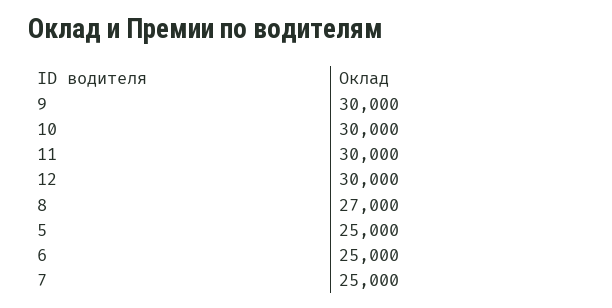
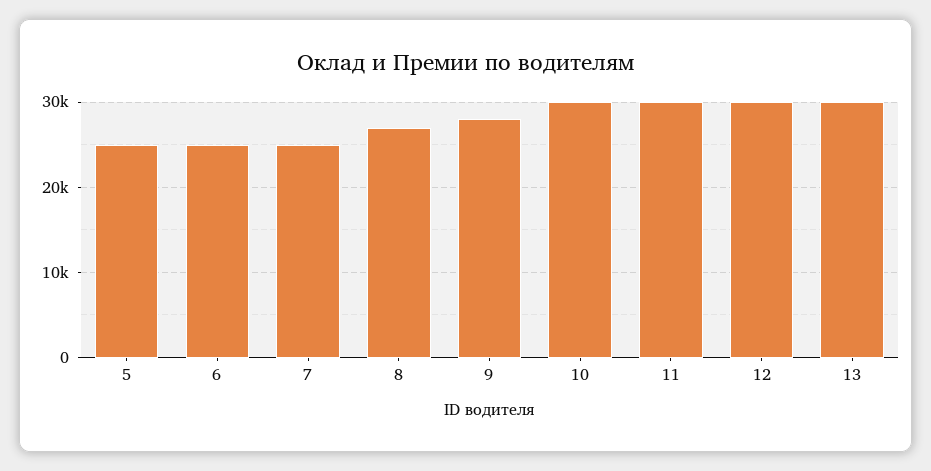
9: 30000 -> 28000
13: none -> 30000

